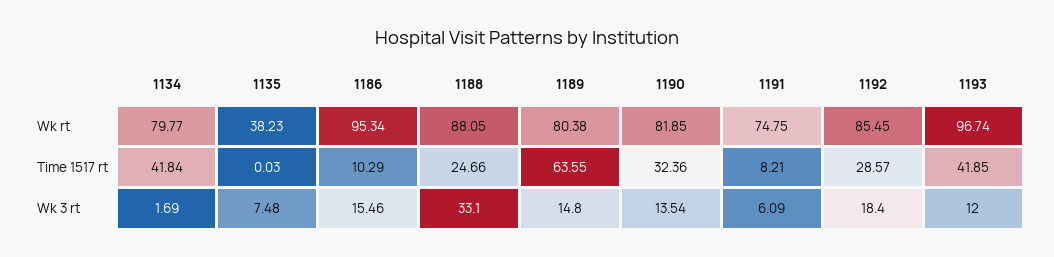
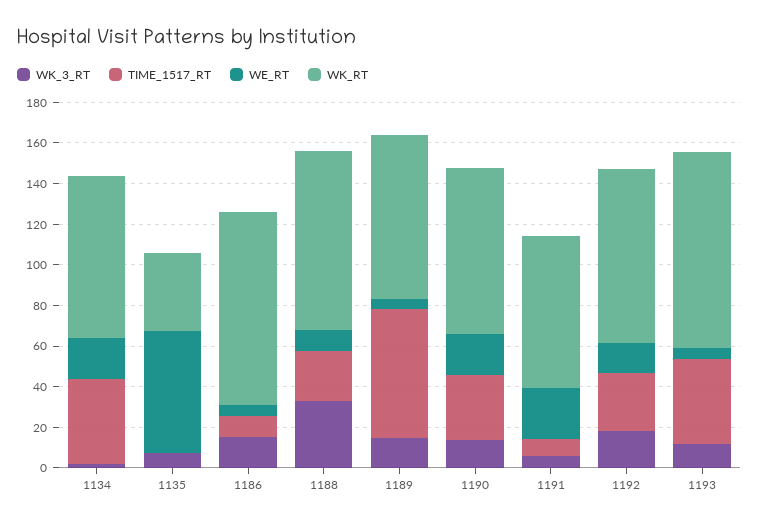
WE_RT, 1134: none -> 20
WE_RT, 1135: none -> 60
WE_RT, 1186: none -> 5
WE_RT, 1188: none -> 10
WE_RT, 1189: none -> 5
WE_RT, 1190: none -> 20
WE_RT, 1191: none -> 25
WE_RT, 1192: none -> 15
WE_RT, 1193: none -> 5

